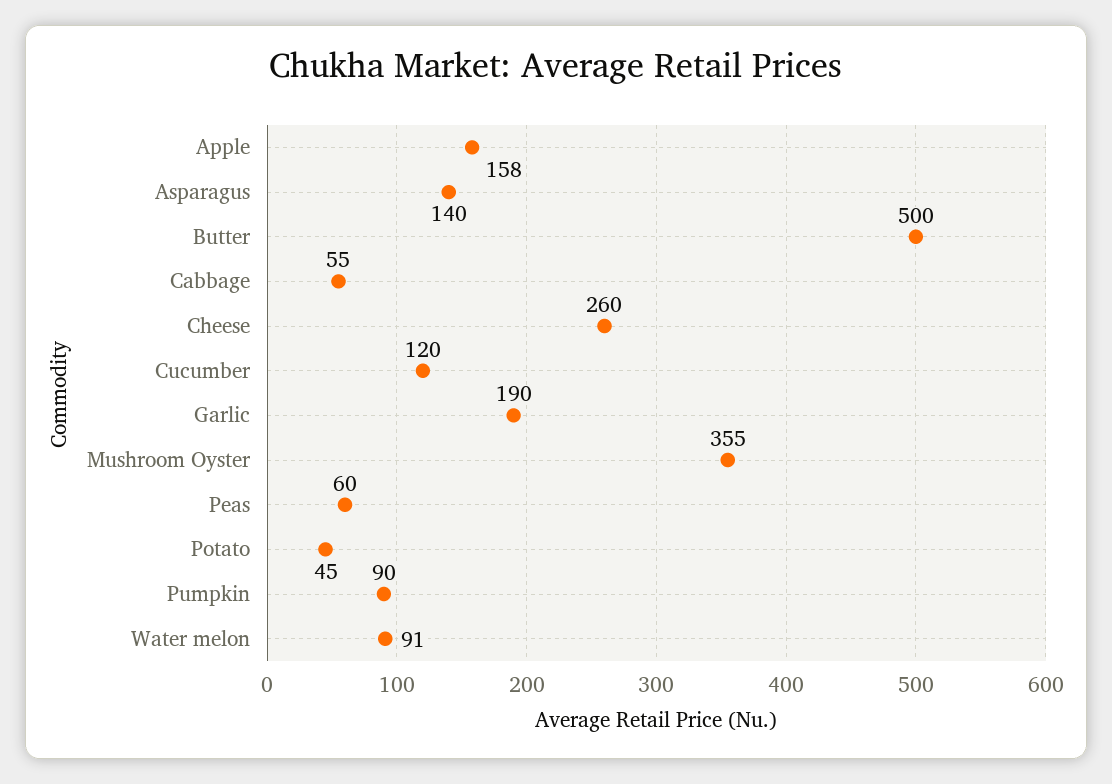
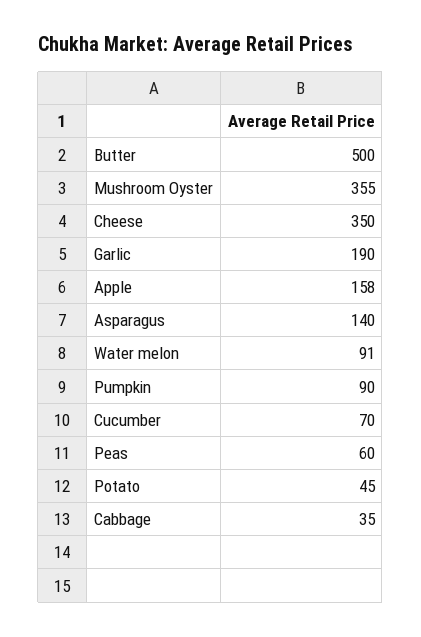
Cabbage: 55 -> 35
Cheese: 260 -> 350
Cucumber: 120 -> 70

